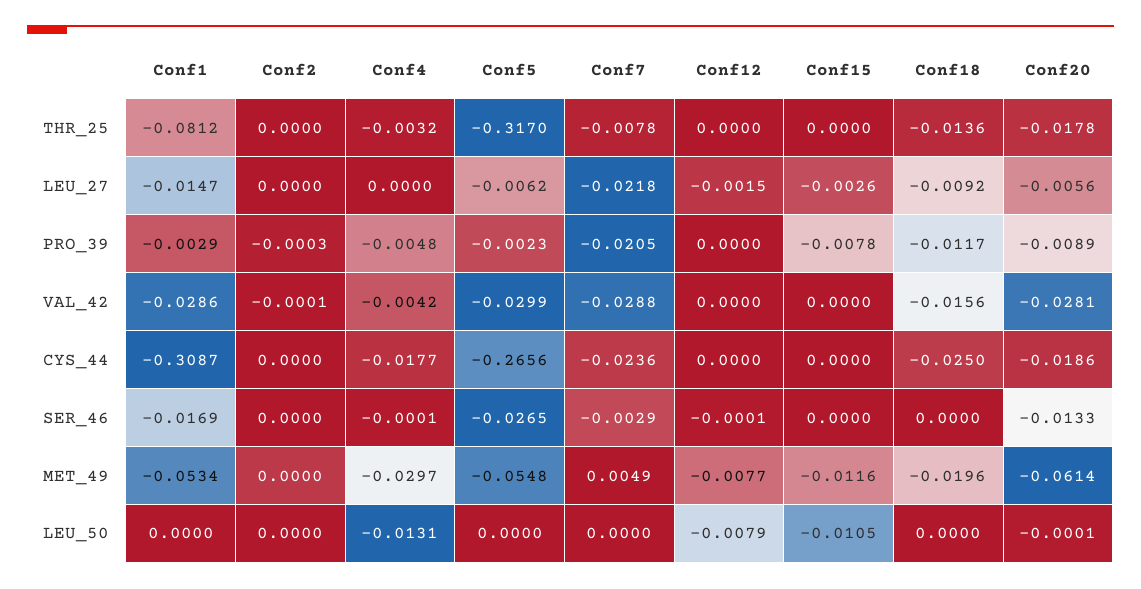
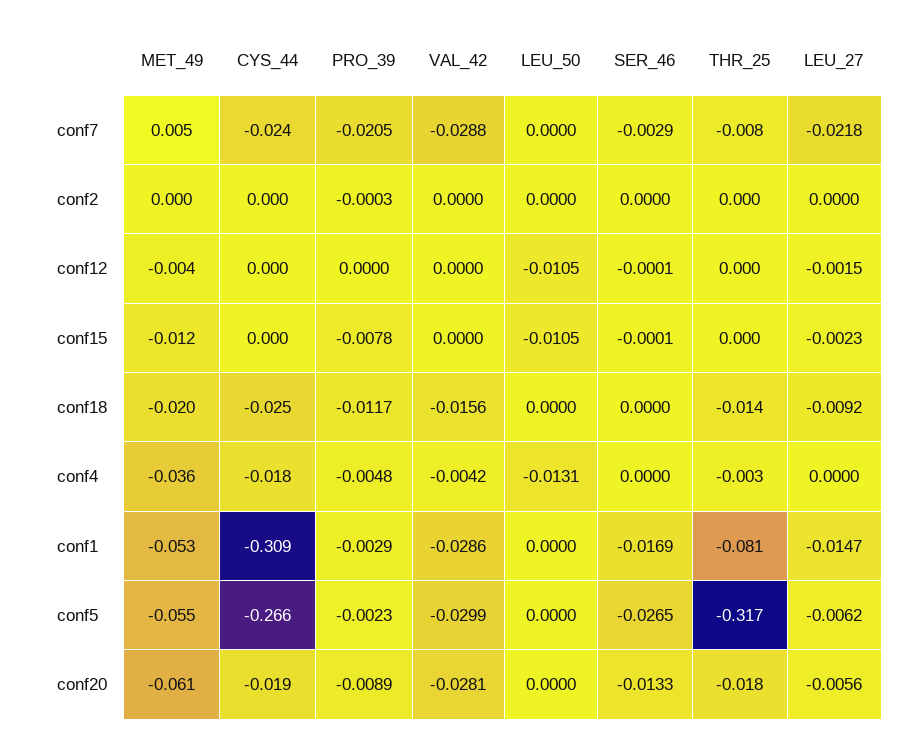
Conf15, LEU_27: -0.0026 -> -0.0023
Conf2, VAL_42: -0.0001 -> 0
Conf4, SER_46: -0.0001 -> 0
Conf15, SER_46: 0 -> -0.0001
Conf4, MET_49: -0.0297 -> -0.036
Conf12, MET_49: -0.0077 -> -0.004
Conf12, LEU_50: -0.0079 -> -0.0105
Conf20, LEU_50: -0.0001 -> 0

